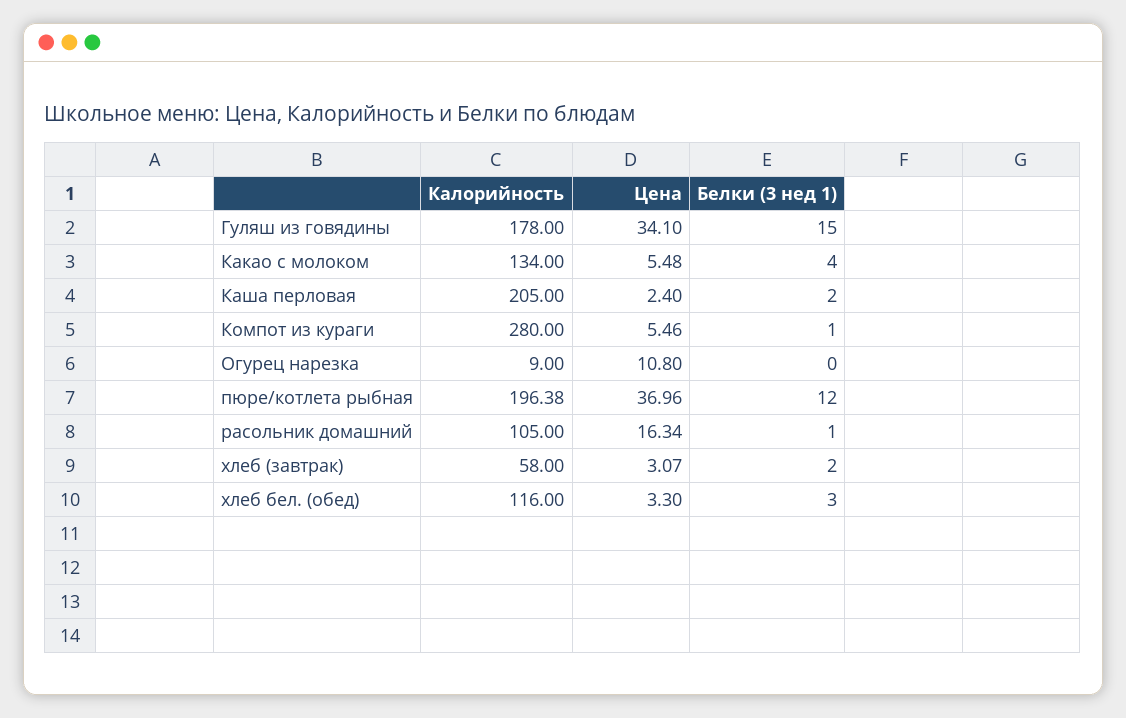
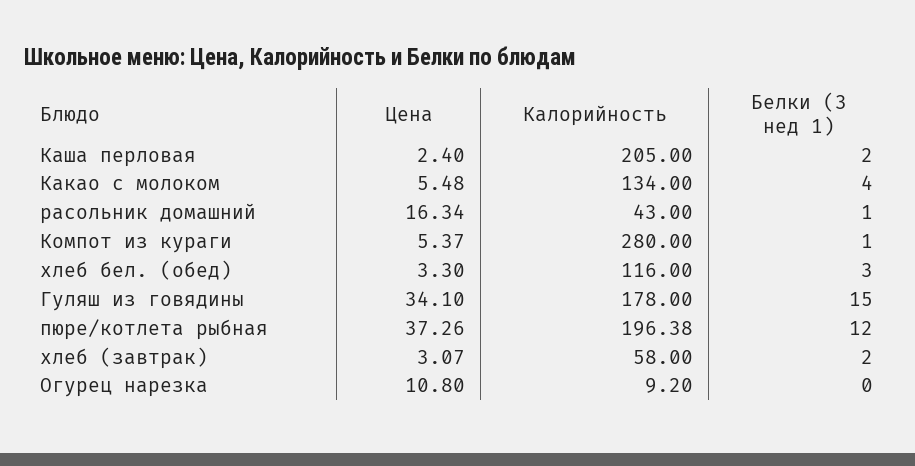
Цена, Компот из кураги: 5.46 -> 5.37
Калорийность, Огурец нарезка: 9 -> 9.2
Цена, пюре/котлета рыбная: 36.96 -> 37.26
Калорийность, расольник домашний: 105 -> 43

